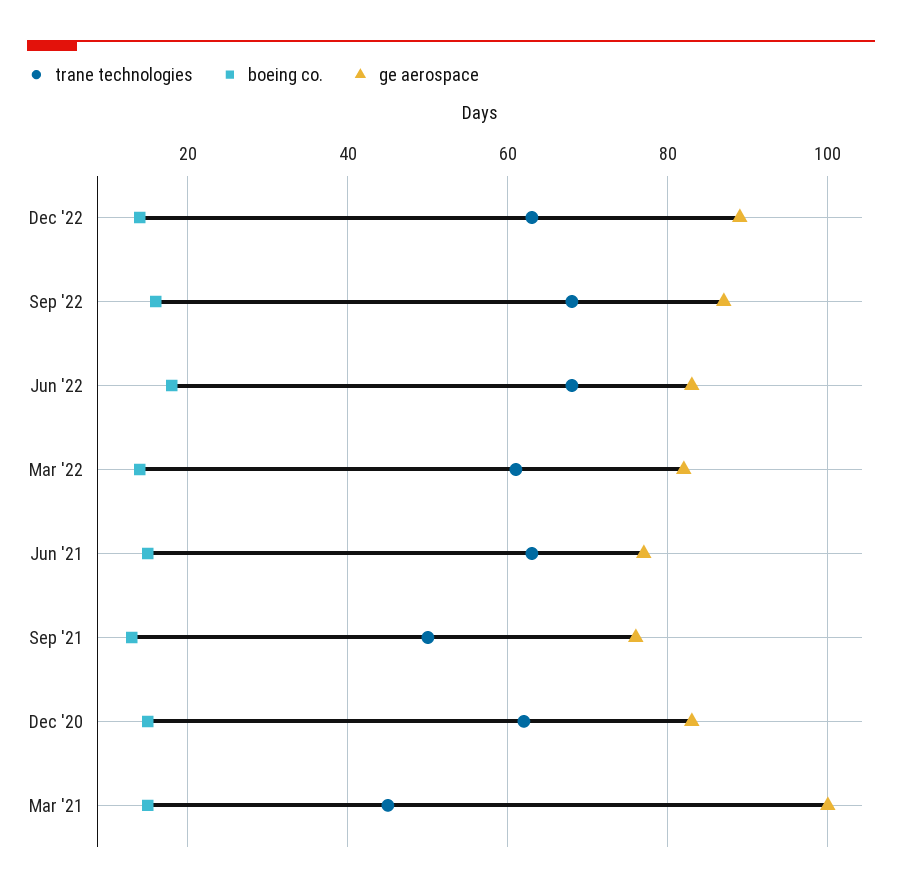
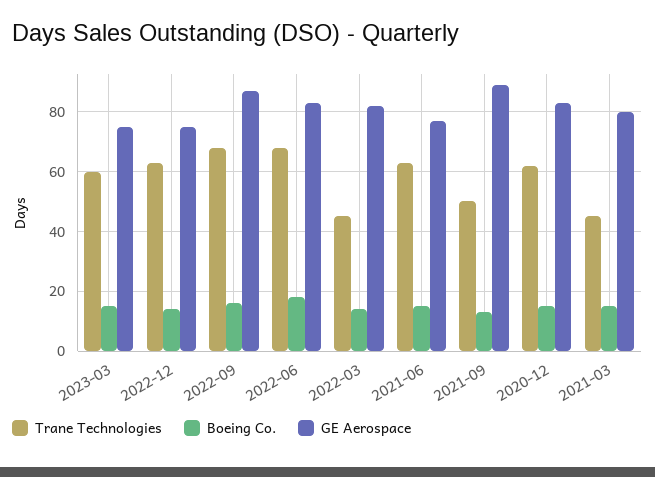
ge aerospace, Dec '22: 90 -> 75
trane technologies, Mar '22: 60 -> 45
ge aerospace, Sep '21: 75 -> 90
ge aerospace, Mar '21: 100 -> 80
trane technologies, 2023-03: none -> 60
boeing co., 2023-03: none -> 15
ge aerospace, 2023-03: none -> 75

